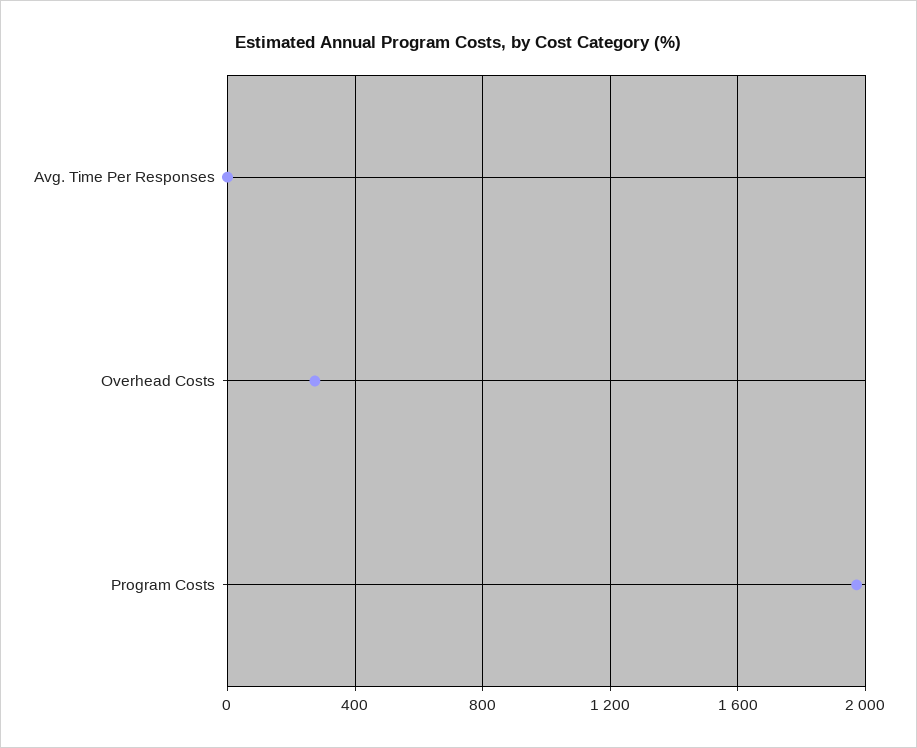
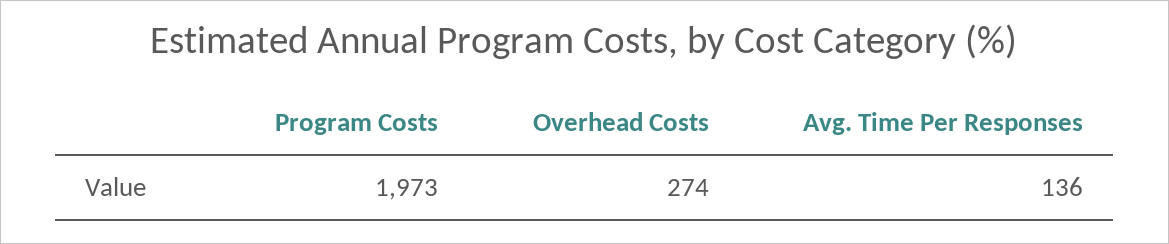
Avg. Time Per Responses: 0 -> 136

